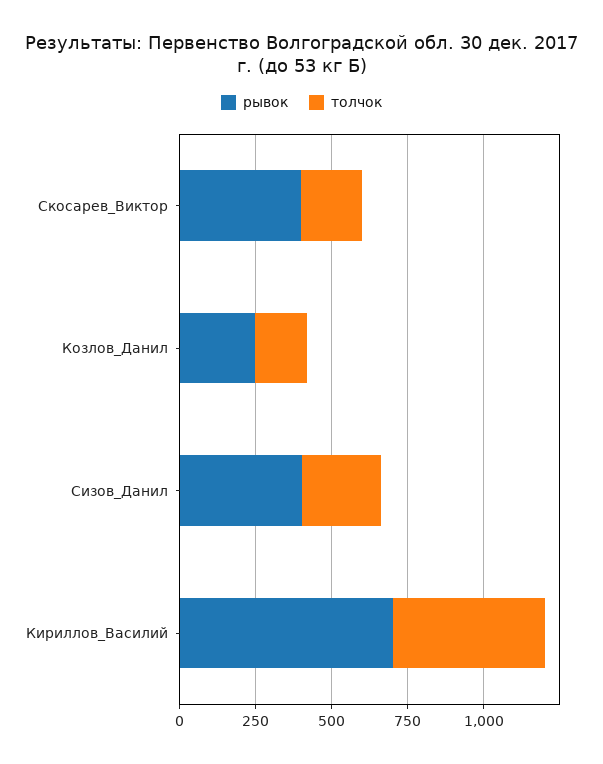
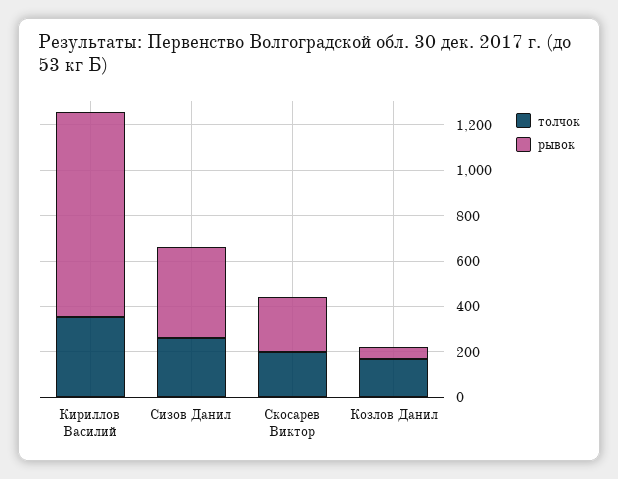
рывок, Скосарев_Виктор: 400 -> 250
рывок, Козлов_Данил: 250 -> 50
рывок, Кириллов_Василий: 700 -> 900
толчок, Кириллов_Василий: 500 -> 350

